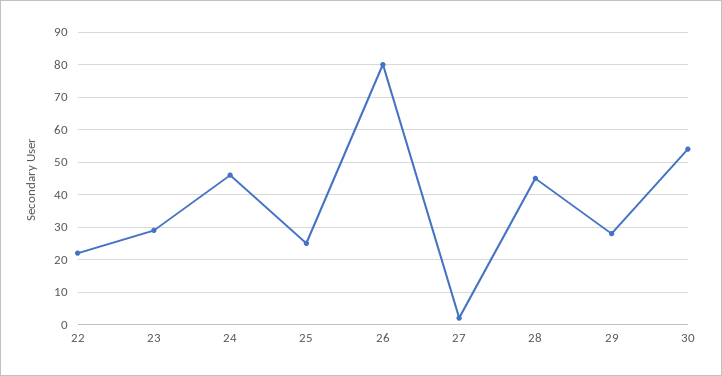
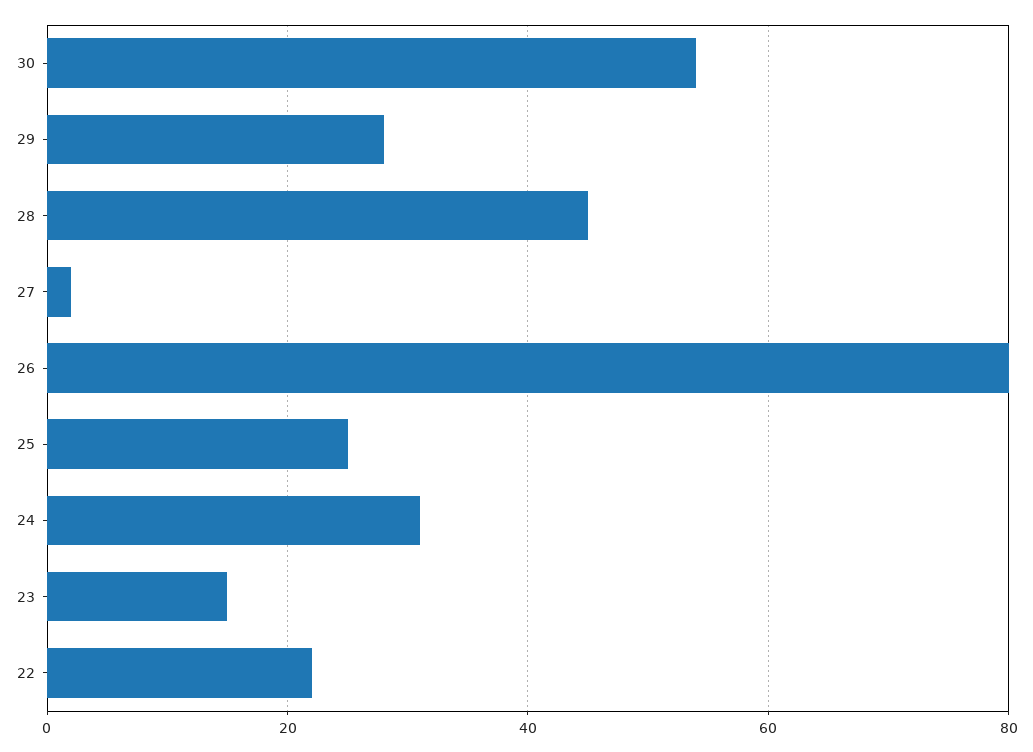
23: 30 -> 15
24: 45 -> 30

